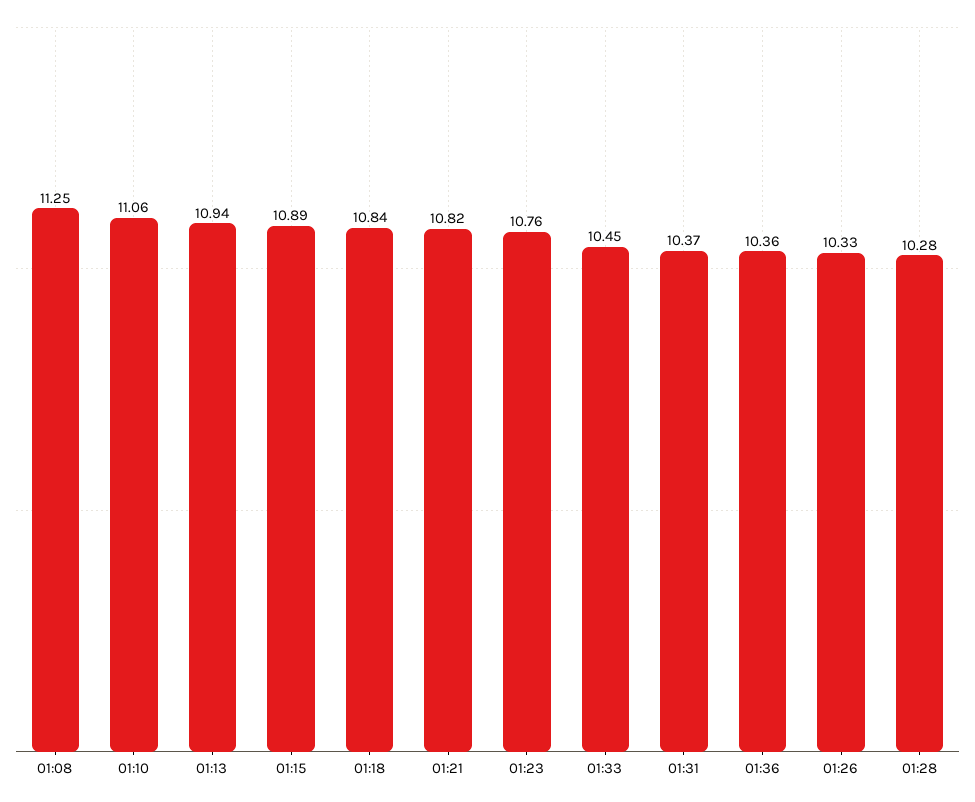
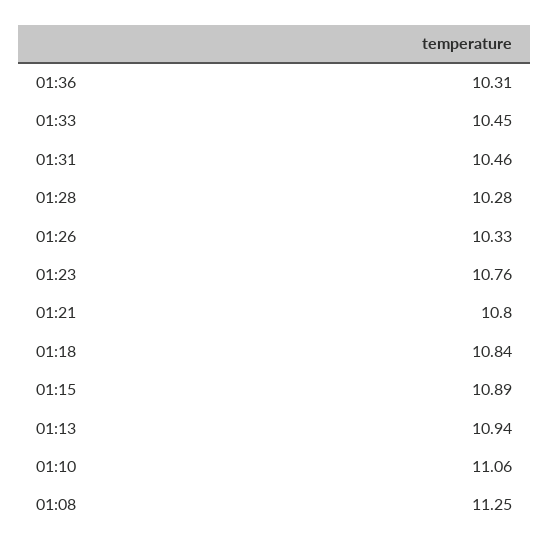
01:21: 10.82 -> 10.8
01:31: 10.37 -> 10.46
01:36: 10.36 -> 10.31

